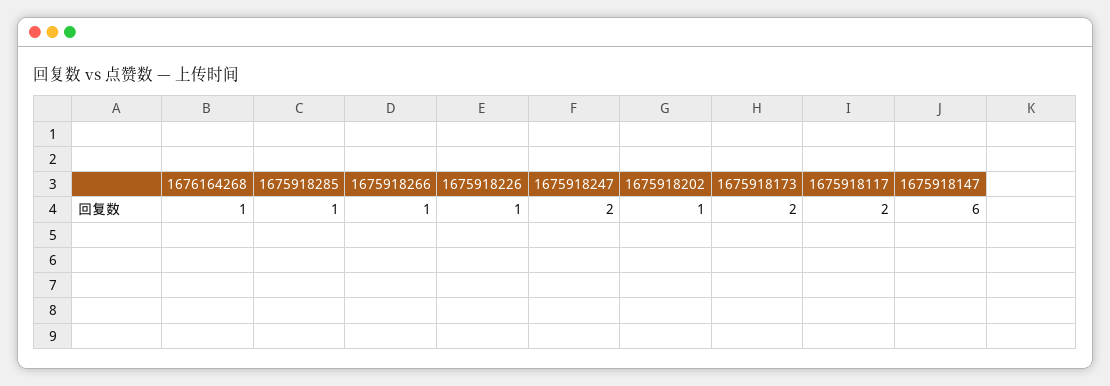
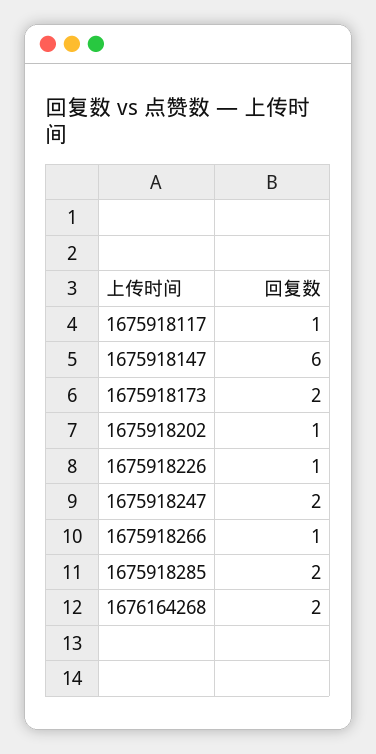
1676164268: 1 -> 2
1675918285: 1 -> 2
1675918117: 2 -> 1

